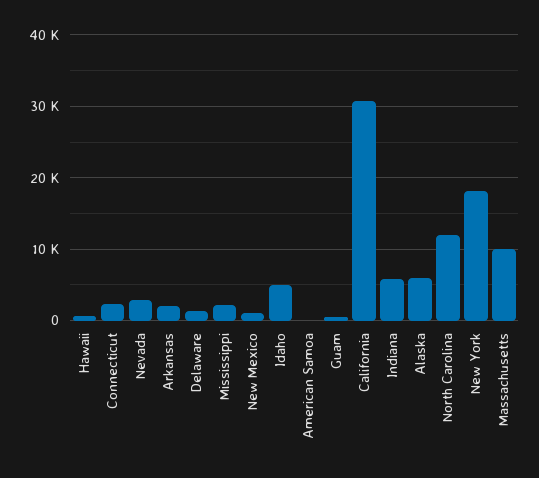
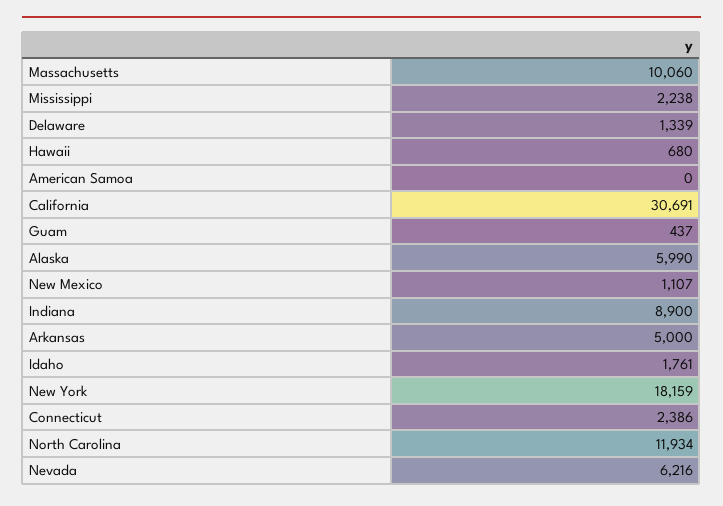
Nevada: 3000 -> 6216
Arkansas: 2000 -> 5000
Idaho: 5000 -> 1761
Indiana: 6000 -> 8900

